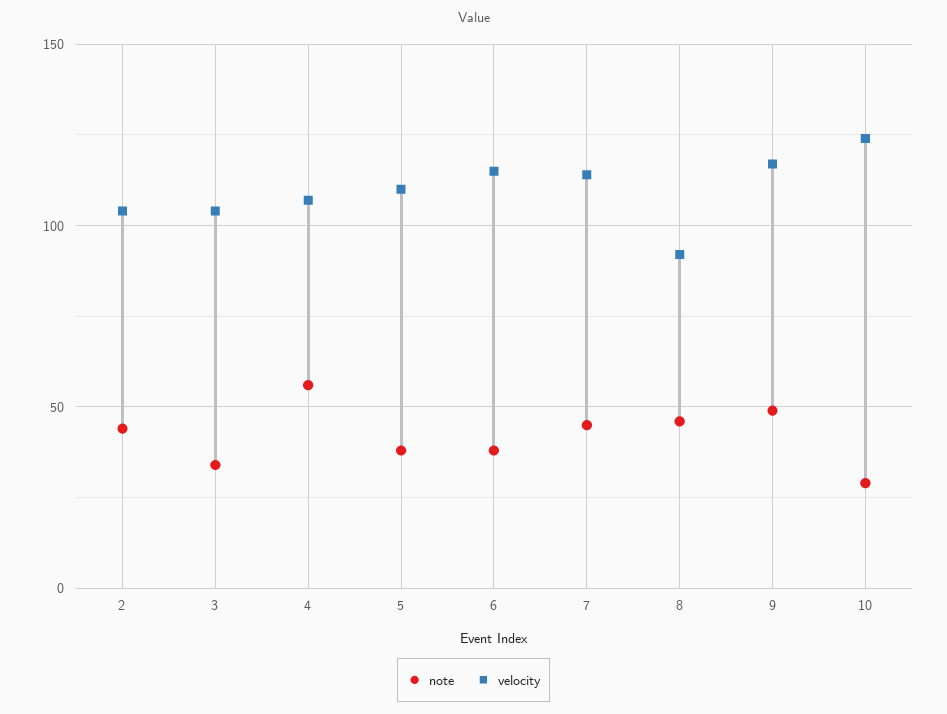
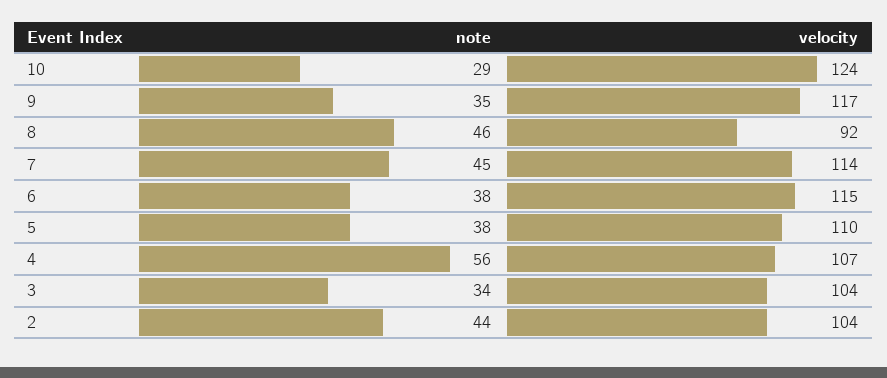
note, 9: 50 -> 35

